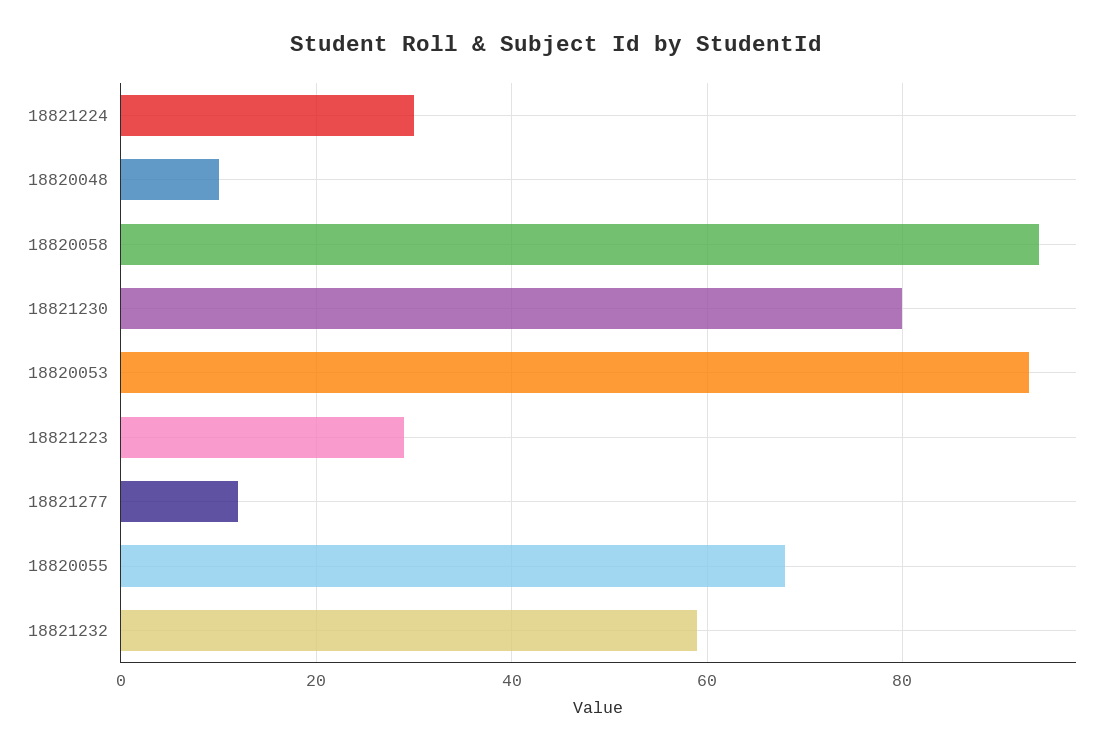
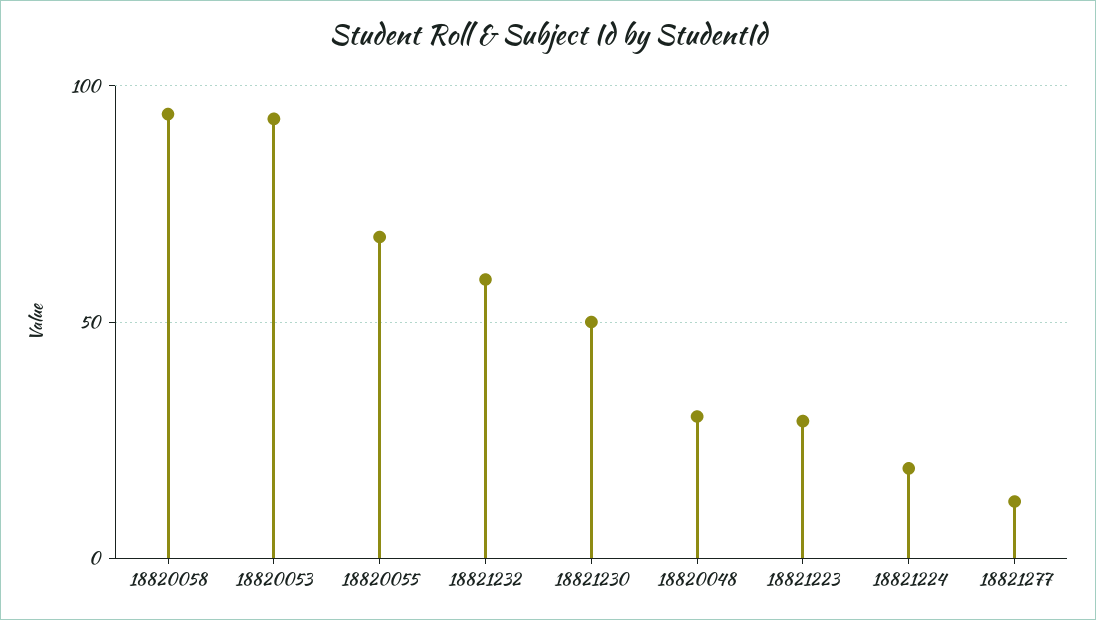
18821224: 30 -> 20
18820048: 10 -> 30
18821230: 80 -> 50

